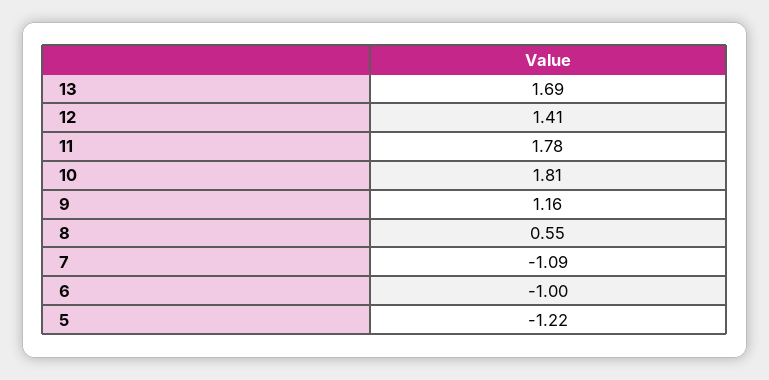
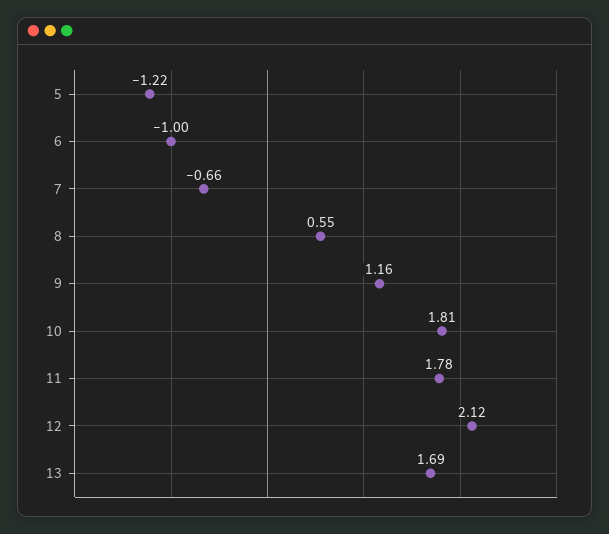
12: 1.41 -> 2.12
7: -1.09 -> -0.66

